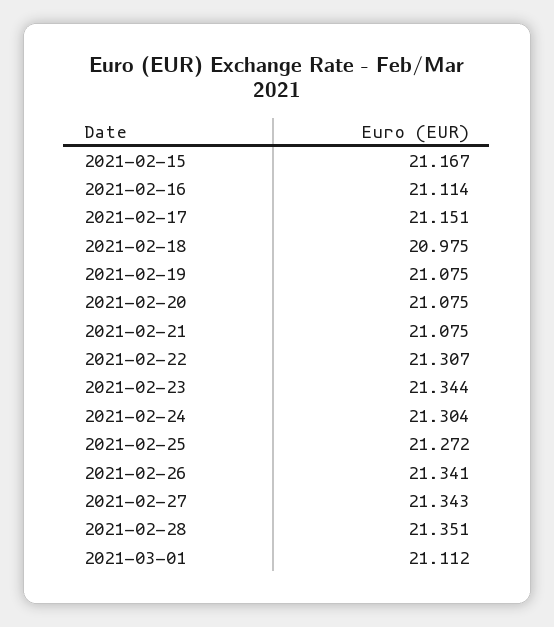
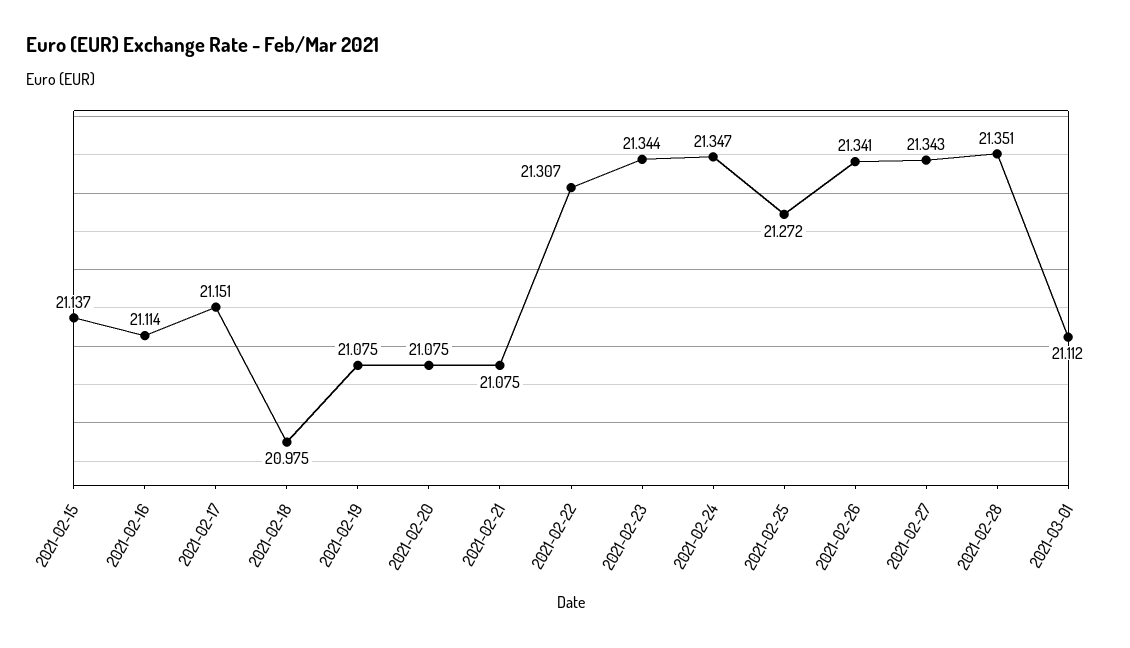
2021-02-15: 21.167 -> 21.137
2021-02-24: 21.304 -> 21.347

